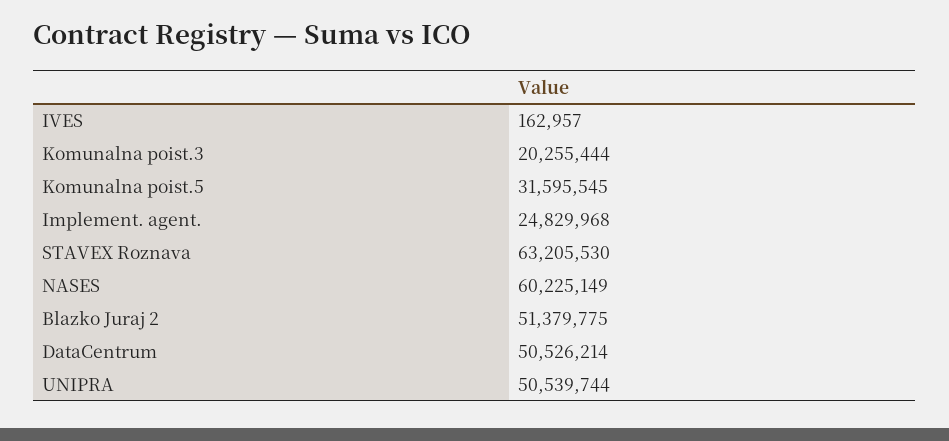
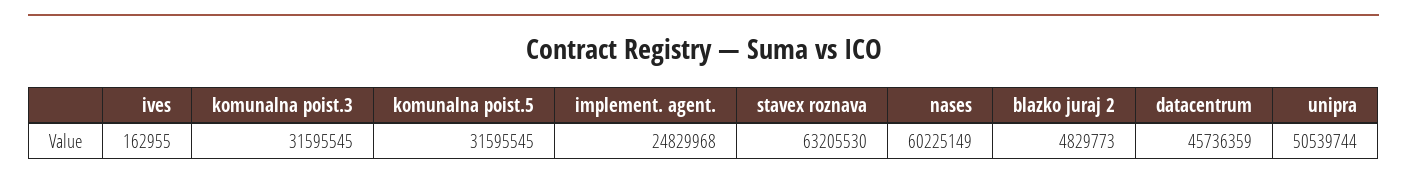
IVES: 162957 -> 162955
Komunalna poist.3: 20255444 -> 31595545
Blazko Juraj 2: 51379775 -> 4829773
DataCentrum: 50526214 -> 45736359

